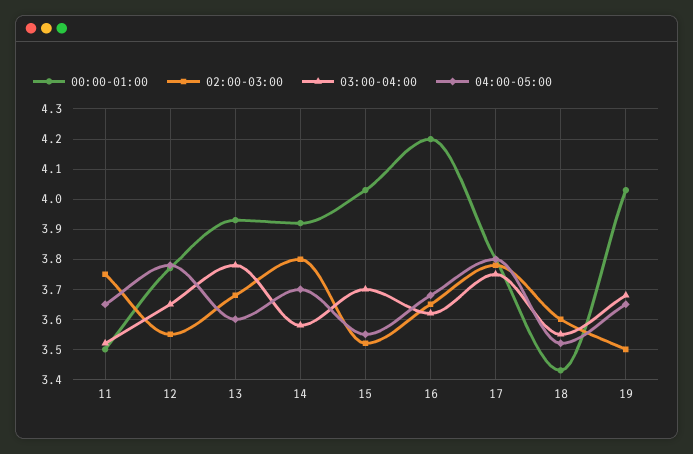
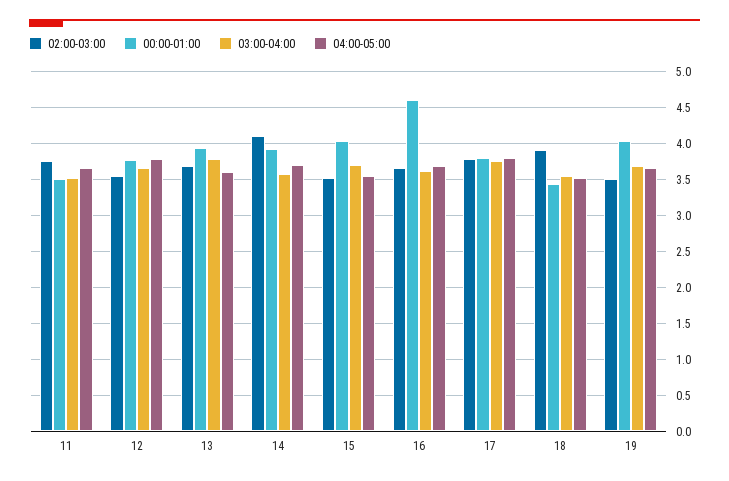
02:00-03:00, 14: 3.8 -> 4.1
00:00-01:00, 16: 4.2 -> 4.6
02:00-03:00, 18: 3.6 -> 3.9

